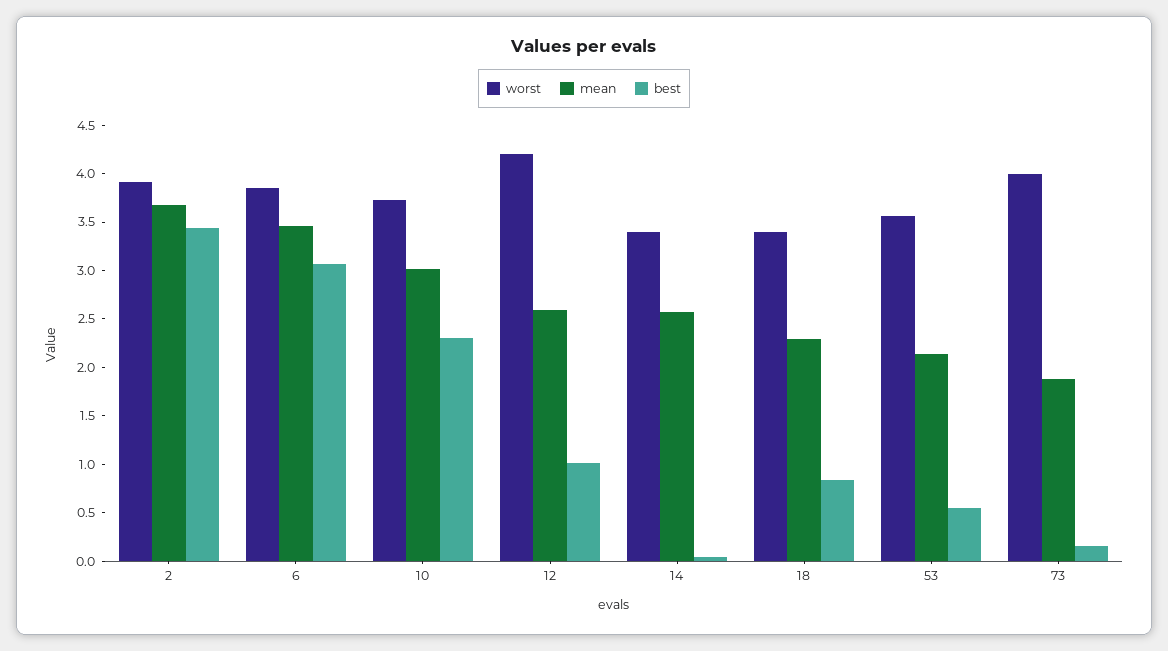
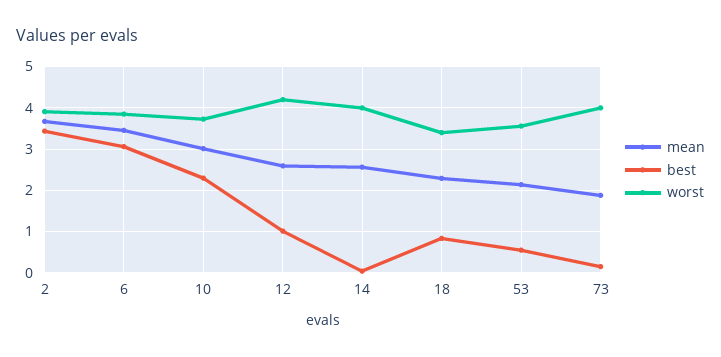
worst, 14: 3.4 -> 4

